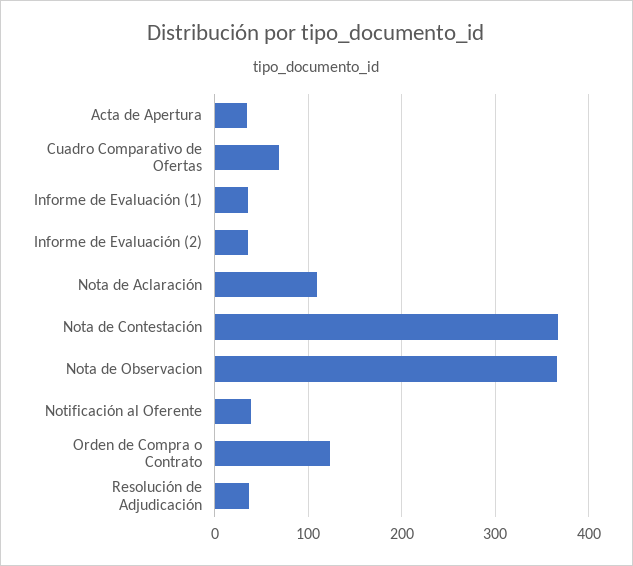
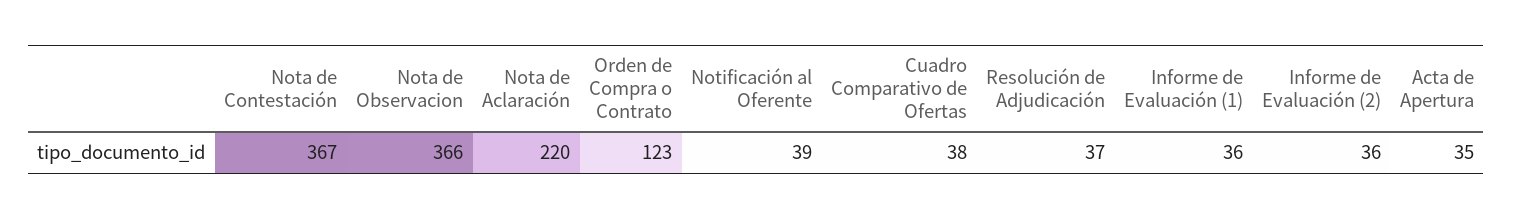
Cuadro Comparativo de Ofertas: 70 -> 38
Nota de Aclaración: 110 -> 220

